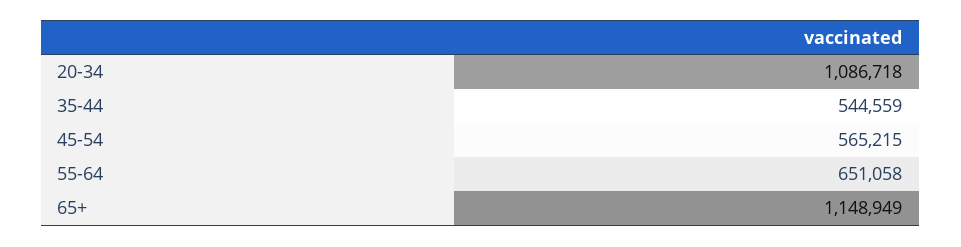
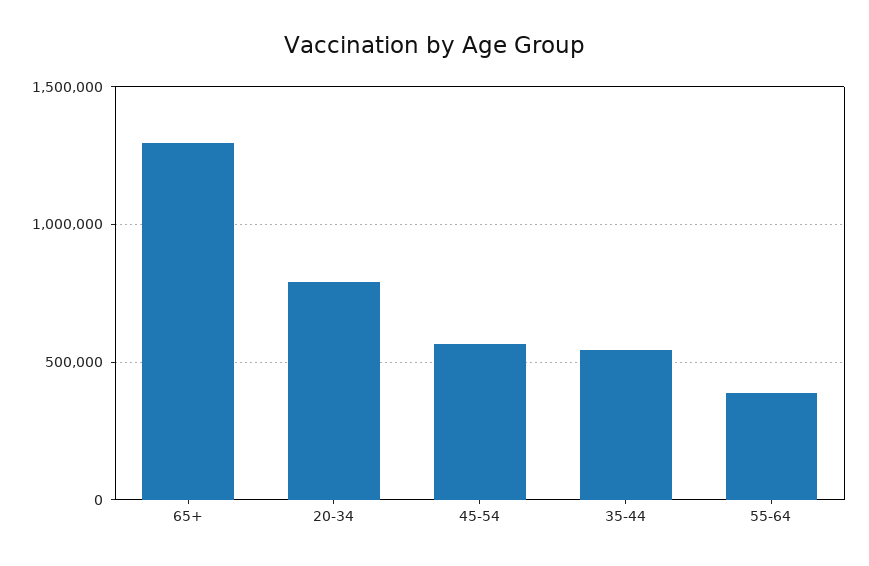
20-34: 1086718 -> 800000
55-64: 651058 -> 400000
65+: 1148949 -> 1300000

